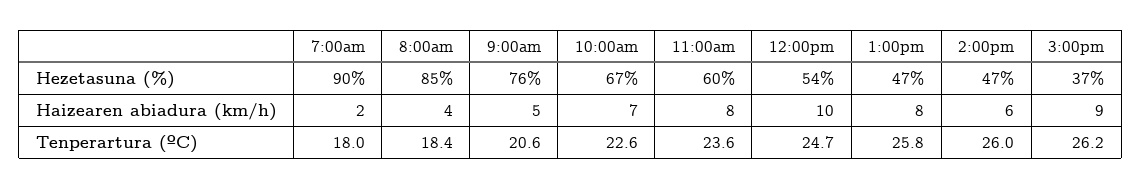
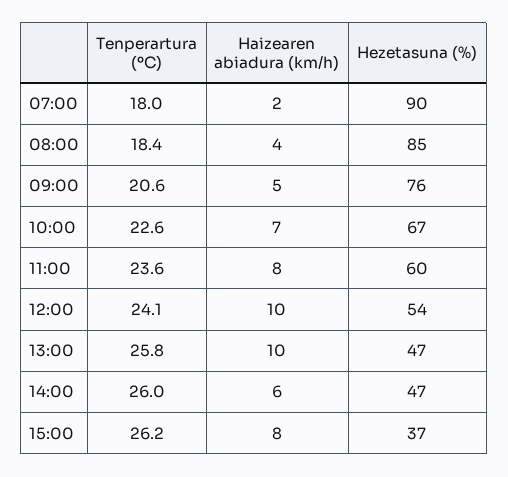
1:00pm, Haizearen abiadura (km/h): 8 -> 10
3:00pm, Haizearen abiadura (km/h): 9 -> 8
12:00pm, Tenperartura (ºC): 24.7 -> 24.1

